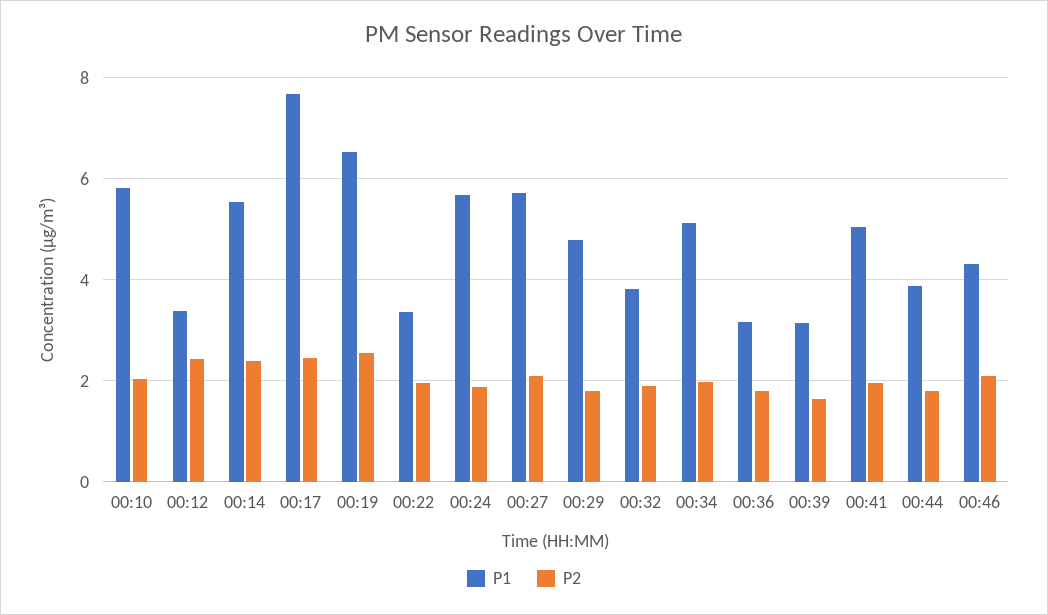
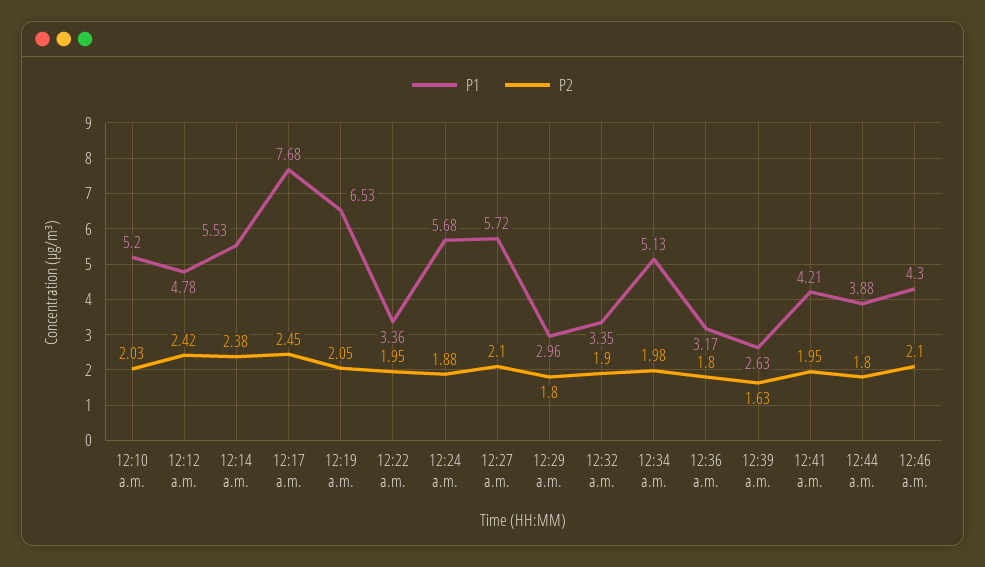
P1, 00:10: 5.8 -> 5.2
P1, 00:12: 3.4 -> 4.78
P2, 00:19: 2.6 -> 2.05
P1, 00:29: 4.8 -> 2.96
P1, 00:32: 3.8 -> 3.35
P1, 00:39: 3.2 -> 2.63
P1, 00:41: 5 -> 4.21

